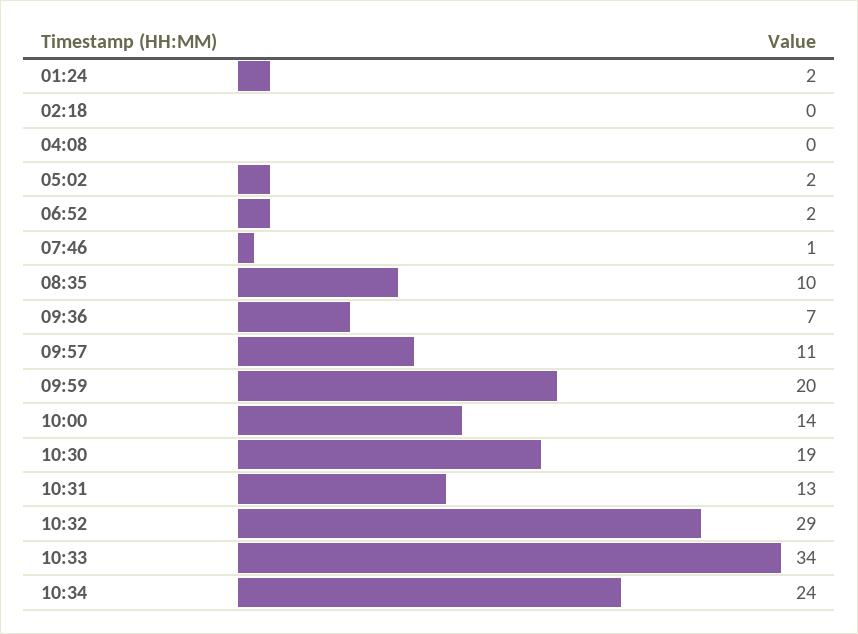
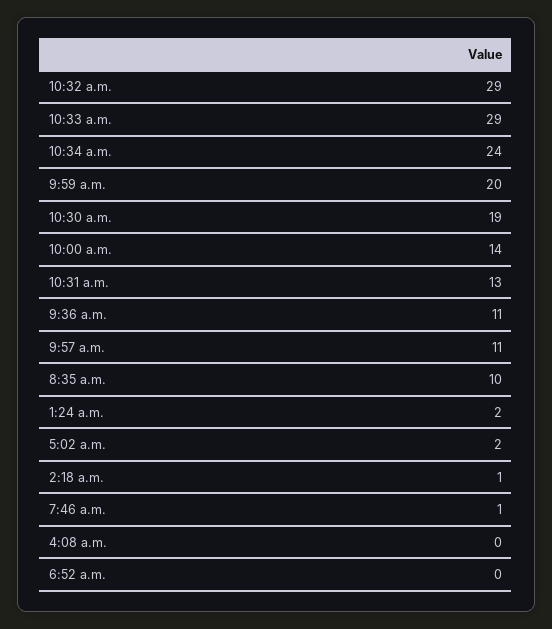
02:18: 0 -> 1
06:52: 2 -> 0
09:36: 7 -> 11
10:33: 34 -> 29

